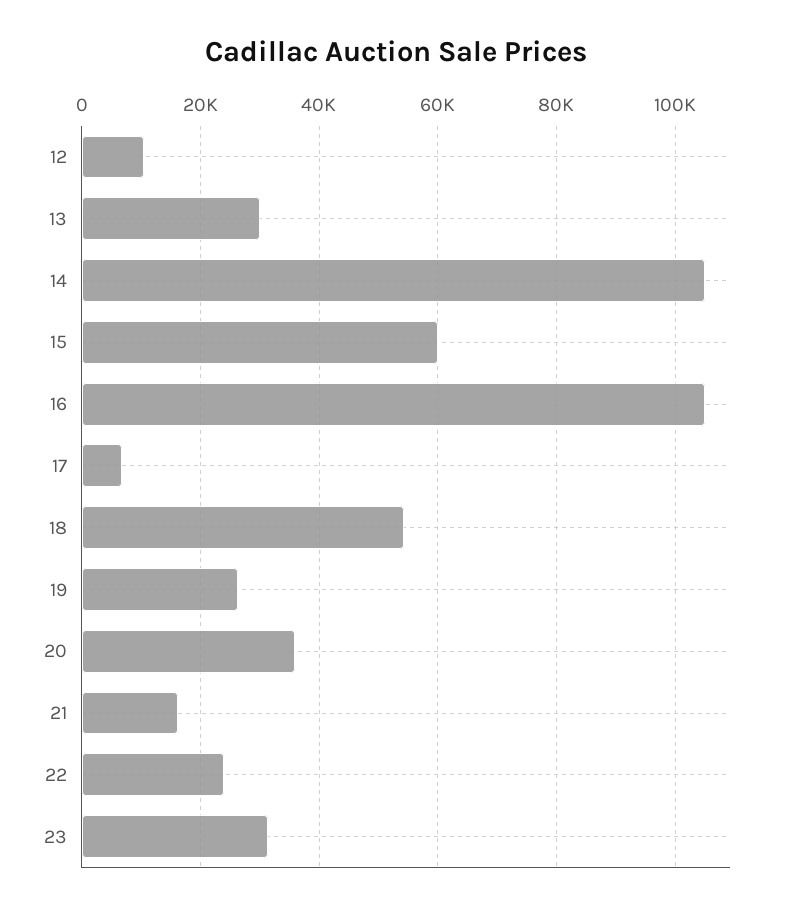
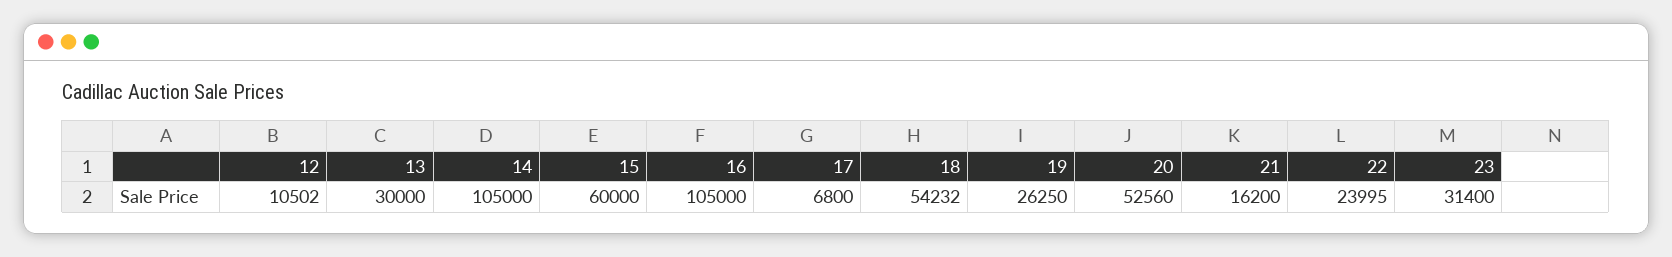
20: 36000 -> 52560

